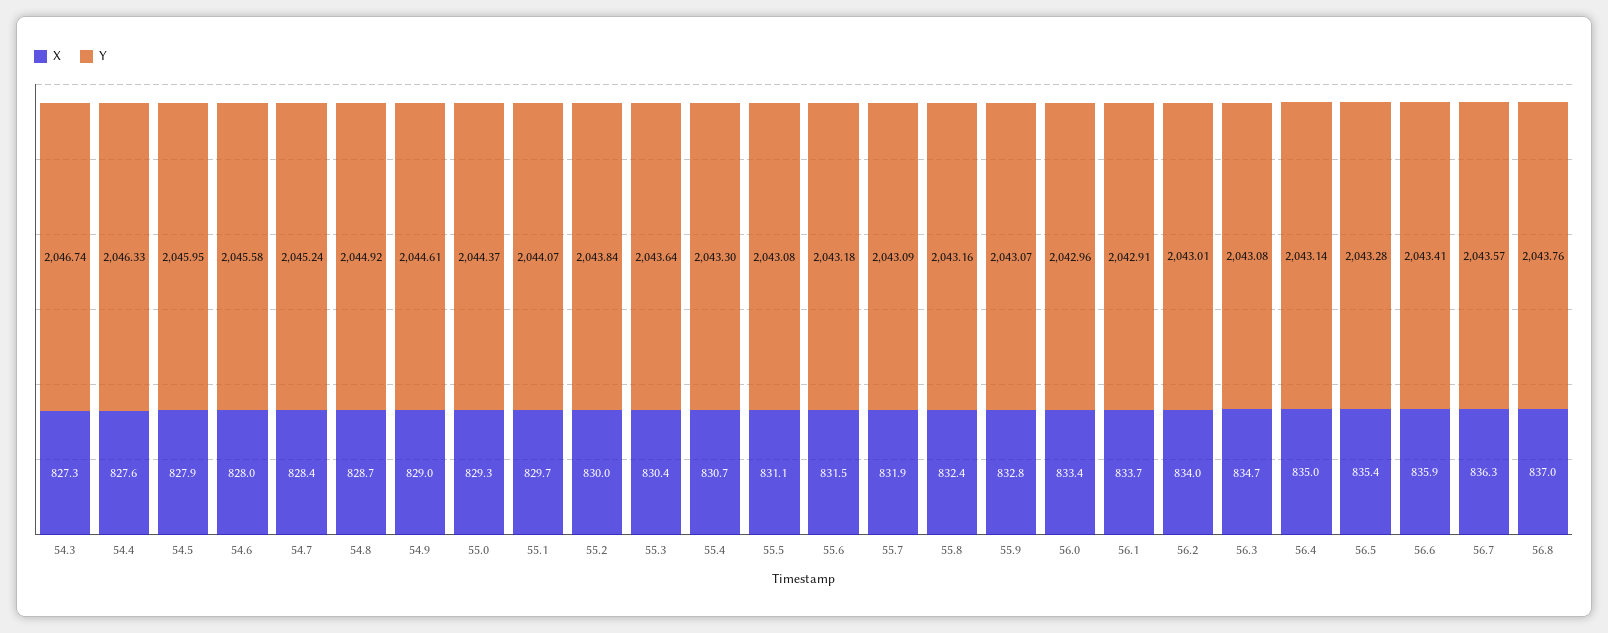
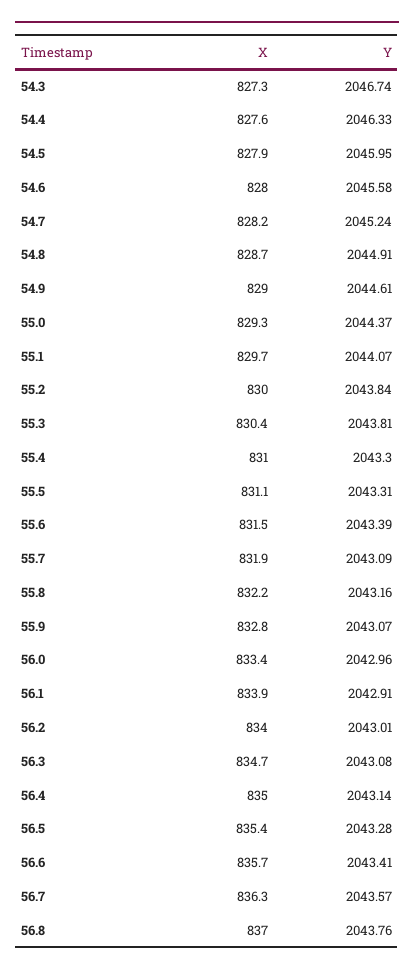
X, 54.7: 828.4 -> 828.2
Y, 54.8: 2044.92 -> 2044.91
Y, 55.3: 2043.64 -> 2043.81
X, 55.4: 830.7 -> 831
Y, 55.5: 2043.08 -> 2043.31
Y, 55.6: 2043.18 -> 2043.39
X, 55.8: 832.4 -> 832.2
X, 56.1: 833.7 -> 833.9
X, 56.6: 835.9 -> 835.7

